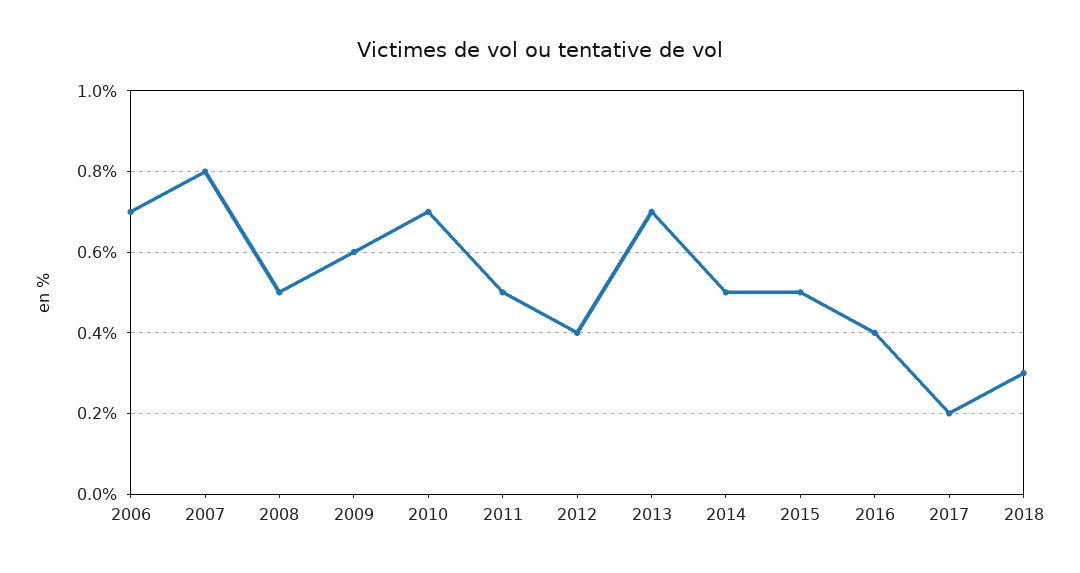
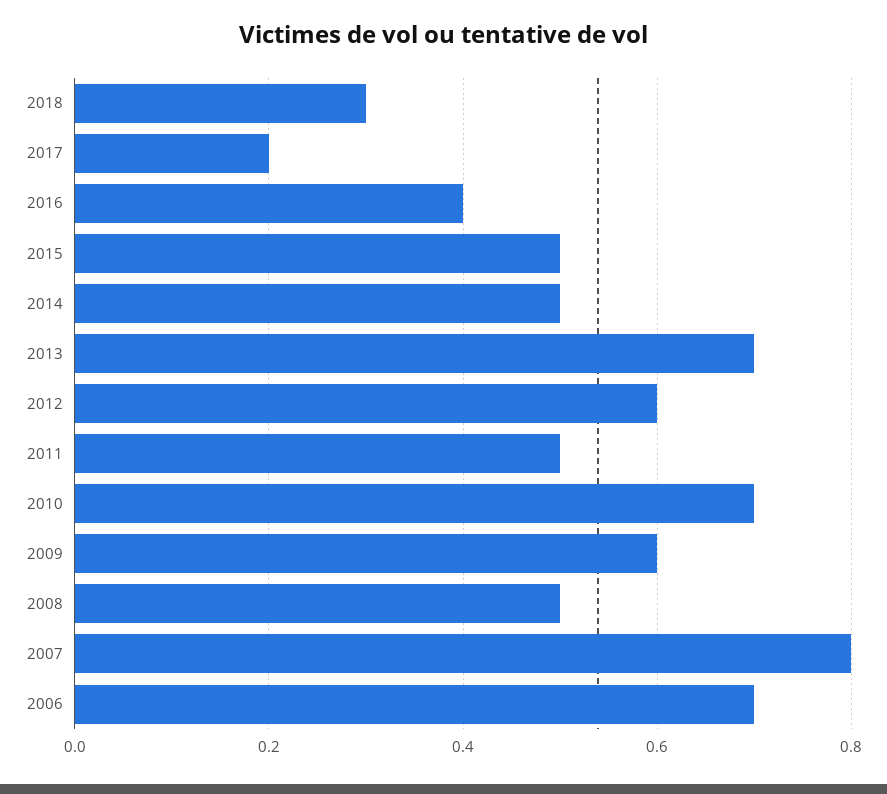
2012: 0.4 -> 0.6

